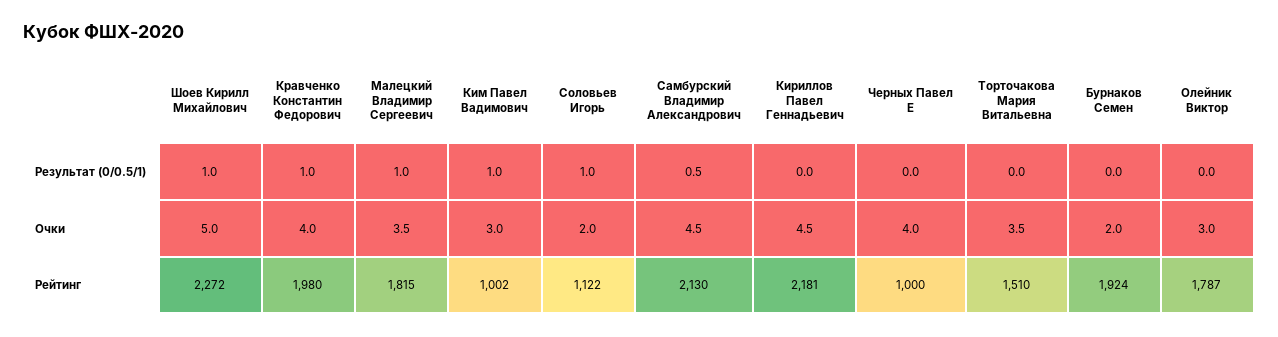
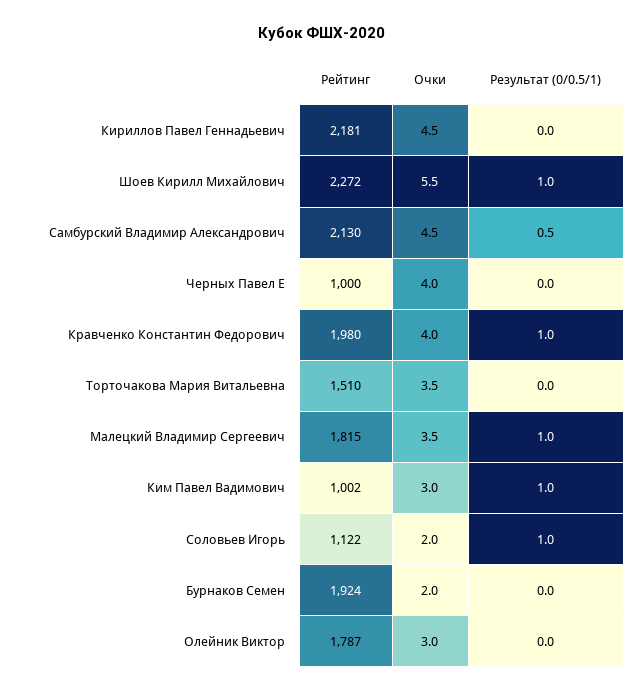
Шоев Кирилл Михайлович, Очки: 5 -> 5.5

